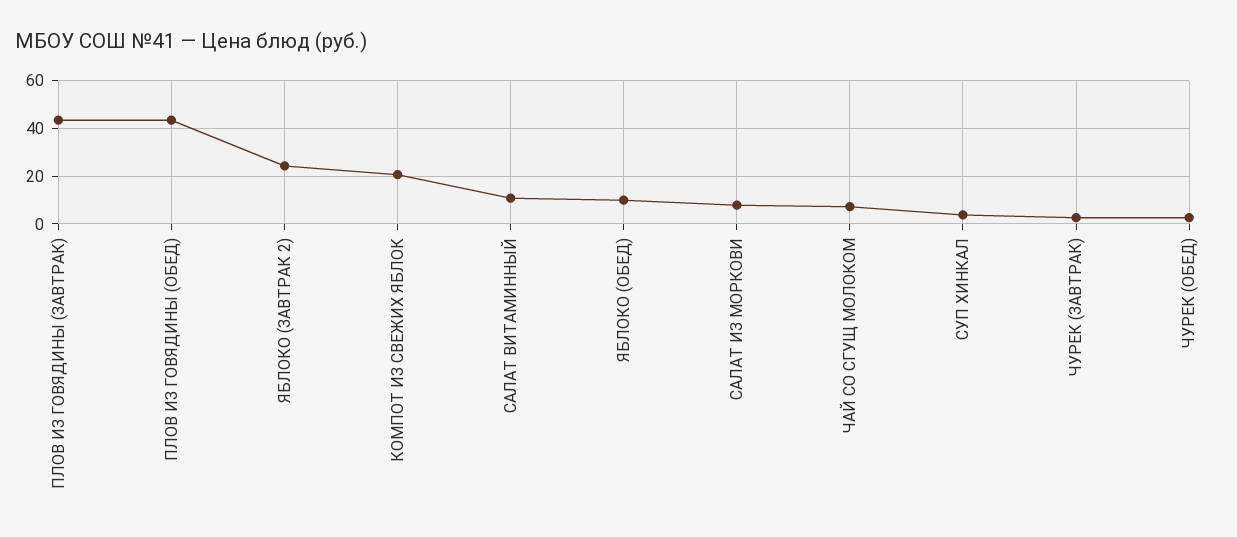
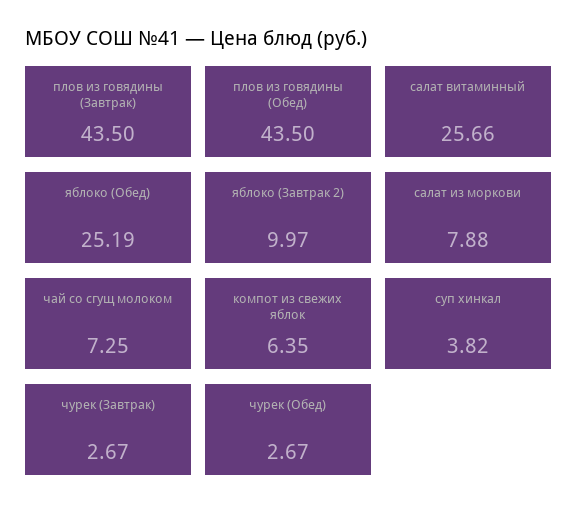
ЯБЛОКО (ЗАВТРАК 2): 25 -> 9.97
КОМПОТ ИЗ СВЕЖИХ ЯБЛОК: 20 -> 6.35
САЛАТ ВИТАМИННЫЙ: 10 -> 25.66
ЯБЛОКО (ОБЕД): 10 -> 25.19

